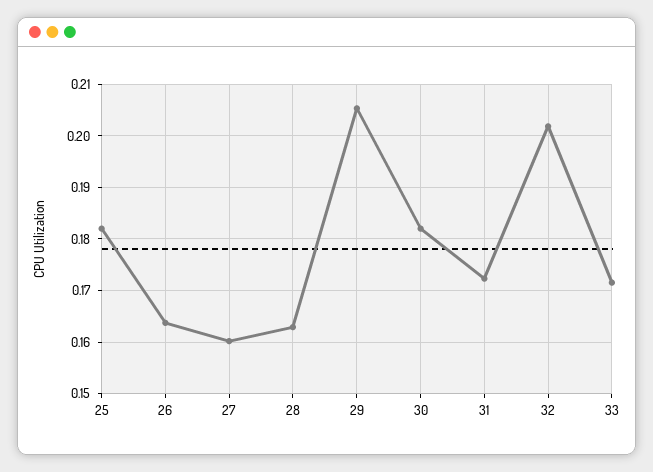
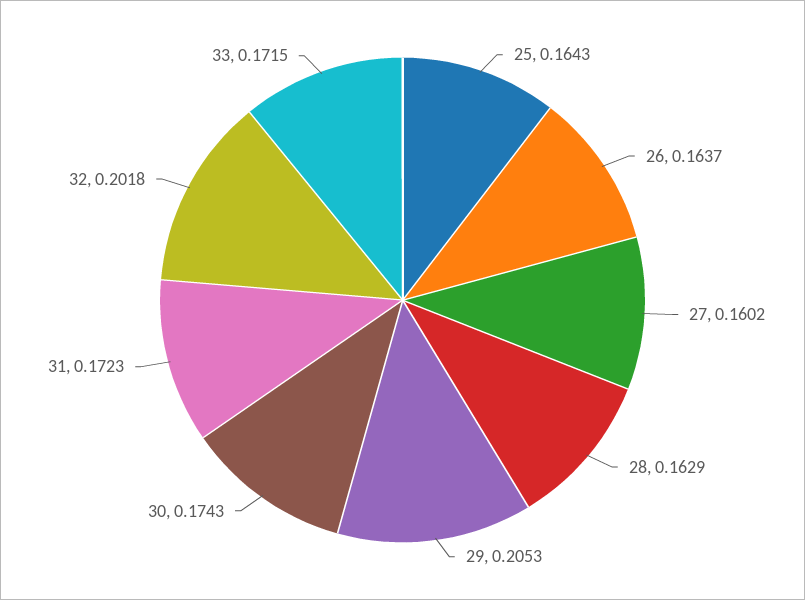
25: 0.182 -> 0.1643
30: 0.182 -> 0.1743

